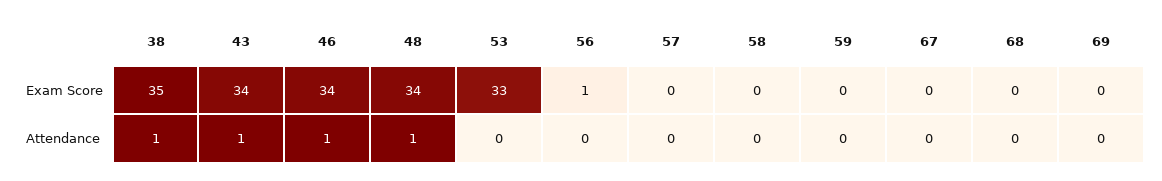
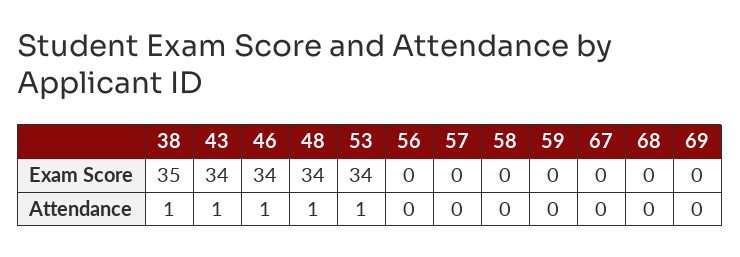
53, Exam Score: 33 -> 34
56, Exam Score: 1 -> 0
53, Attendance: 0 -> 1

